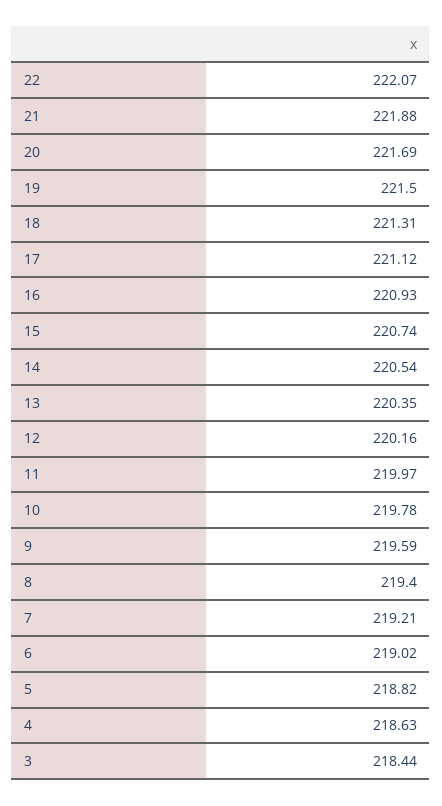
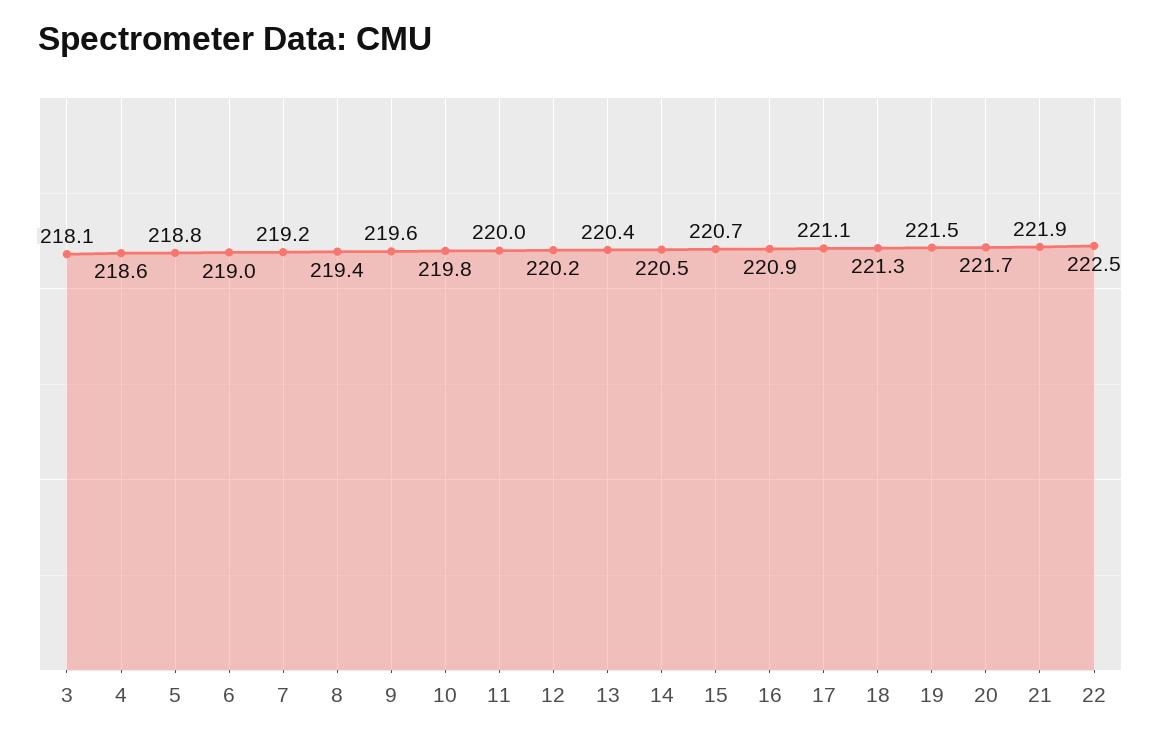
22: 222.07 -> 222.5
3: 218.44 -> 218.1

